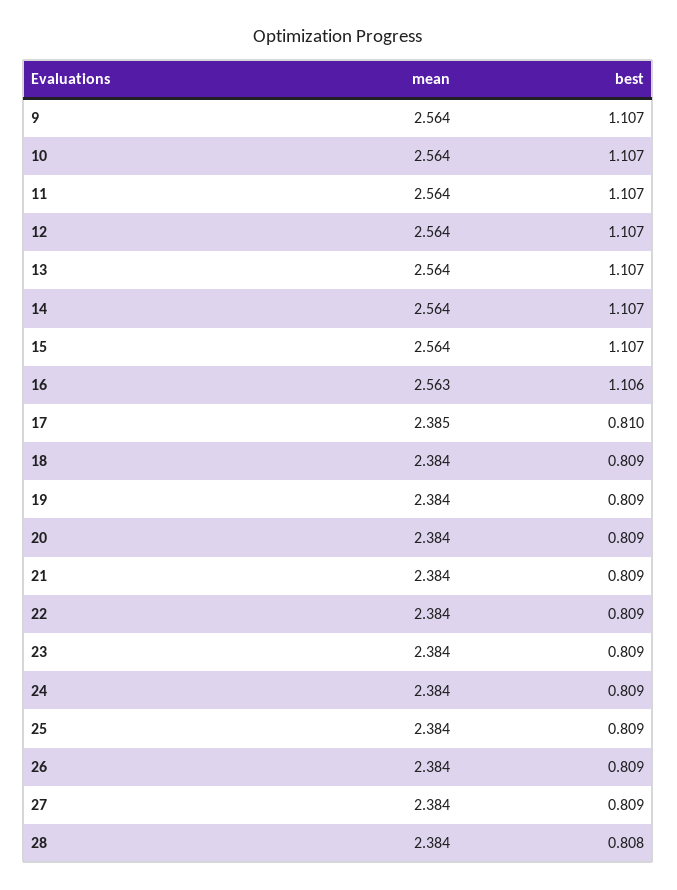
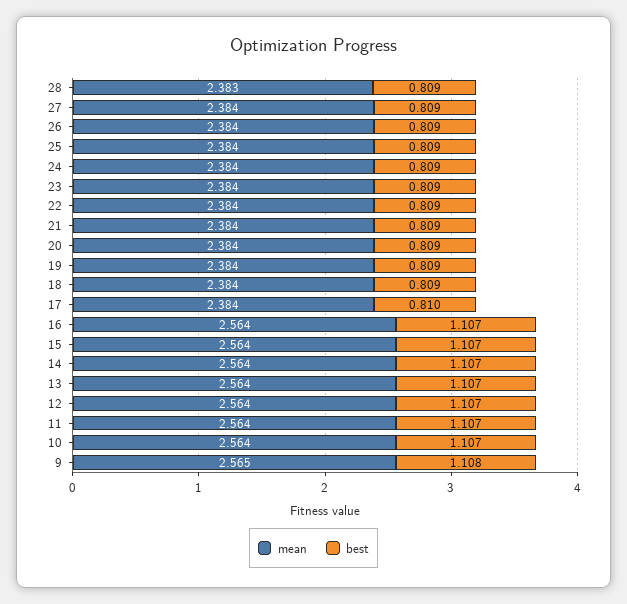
mean, 9: 2.564 -> 2.565
best, 9: 1.107 -> 1.108
mean, 16: 2.563 -> 2.564
best, 16: 1.106 -> 1.107
mean, 17: 2.385 -> 2.384
mean, 28: 2.384 -> 2.383
best, 28: 0.808 -> 0.809

